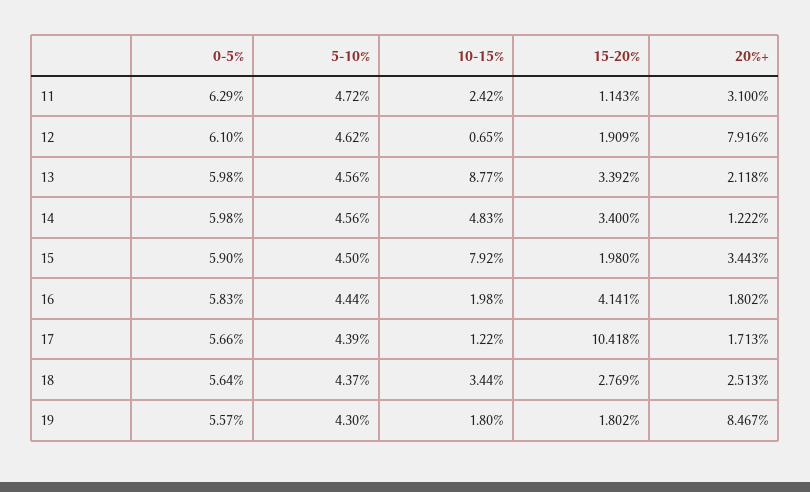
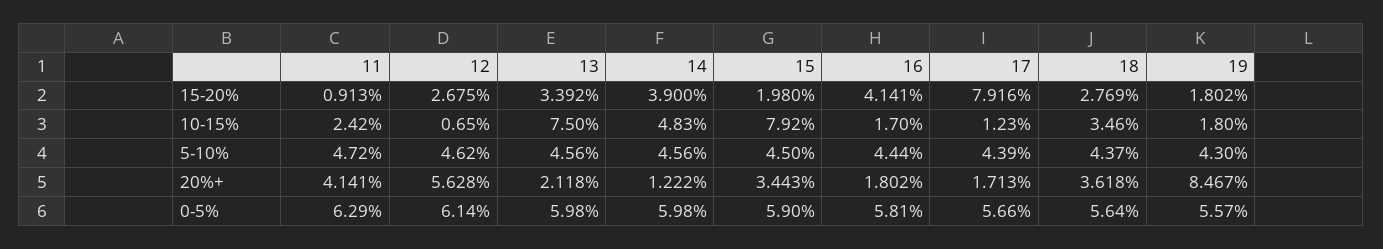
15-20%, 11: 1.143 -> 0.913
20%+, 11: 3.1 -> 4.141
0-5%, 12: 6.1 -> 6.14
15-20%, 12: 1.909 -> 2.675
20%+, 12: 7.916 -> 5.628
10-15%, 13: 8.77 -> 7.5
15-20%, 14: 3.4 -> 3.9
0-5%, 16: 5.83 -> 5.81
10-15%, 16: 1.98 -> 1.7
10-15%, 17: 1.22 -> 1.23
15-20%, 17: 10.418 -> 7.916
10-15%, 18: 3.44 -> 3.46
20%+, 18: 2.513 -> 3.618

